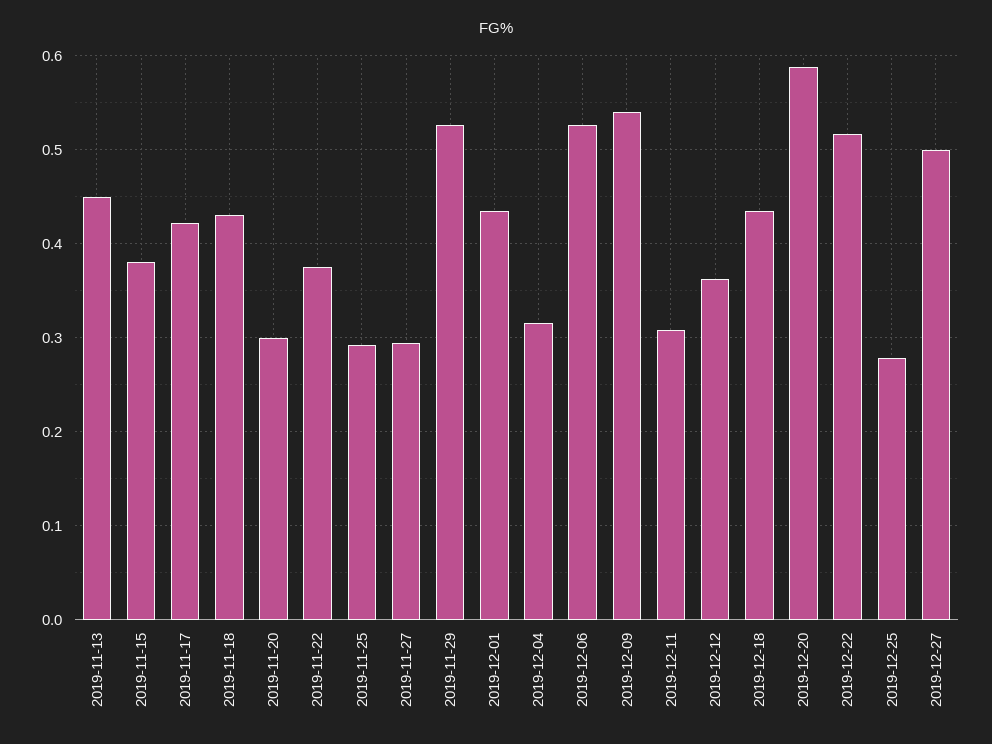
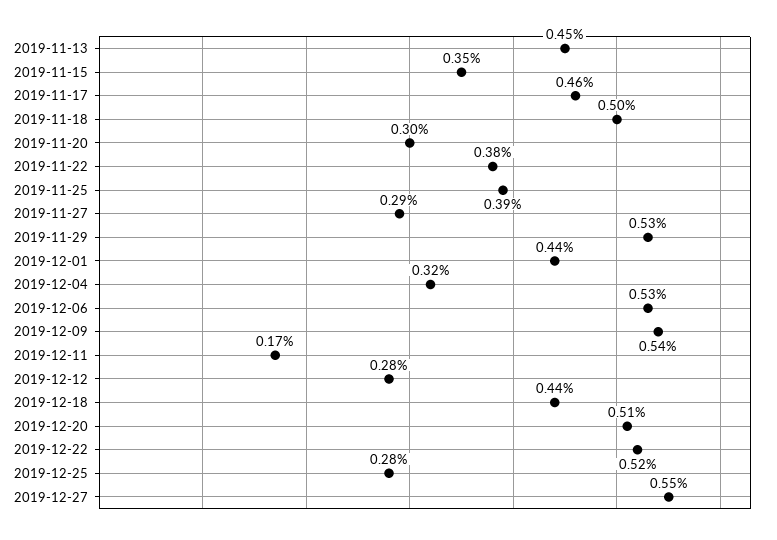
2019-11-15: 0.38 -> 0.35
2019-11-17: 0.42 -> 0.46
2019-11-18: 0.43 -> 0.5
2019-11-25: 0.29 -> 0.39
2019-12-11: 0.31 -> 0.17
2019-12-12: 0.36 -> 0.28
2019-12-20: 0.59 -> 0.51
2019-12-27: 0.5 -> 0.55

